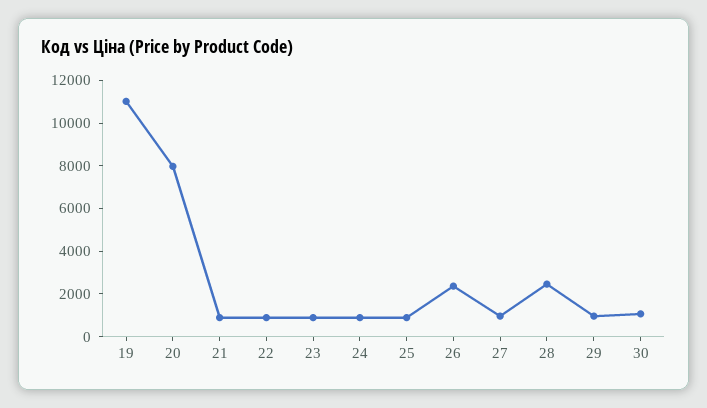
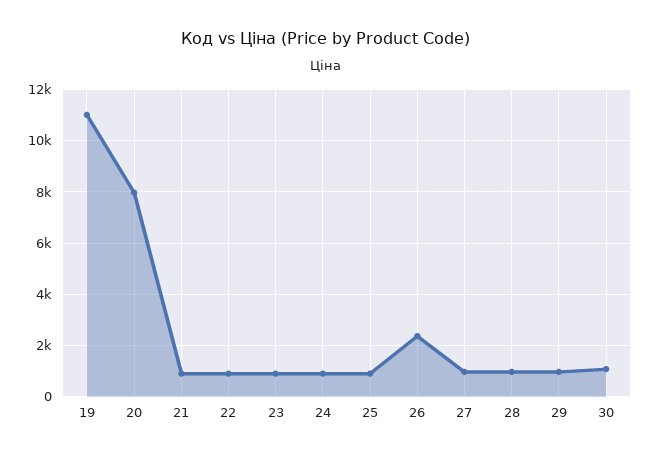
28: 2500 -> 1000

